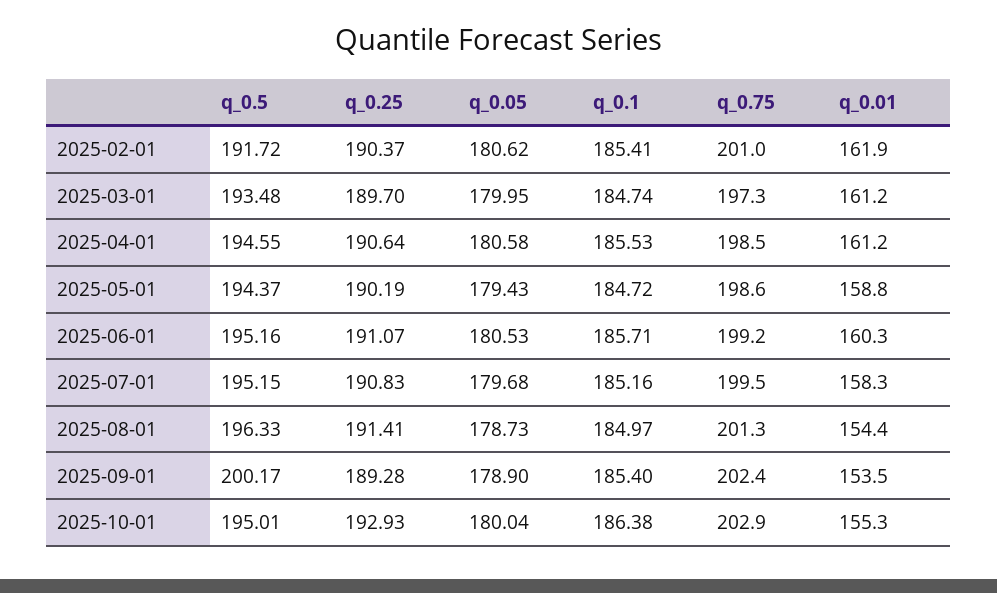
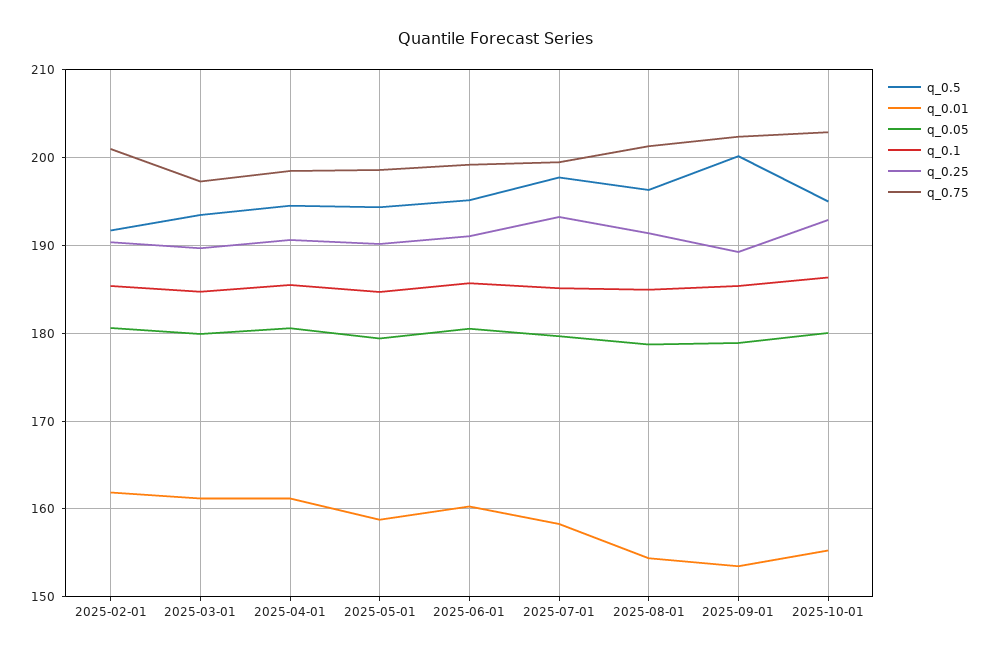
q_0.5, 2025-07-01: 195.15 -> 198
q_0.25, 2025-07-01: 190.83 -> 193

